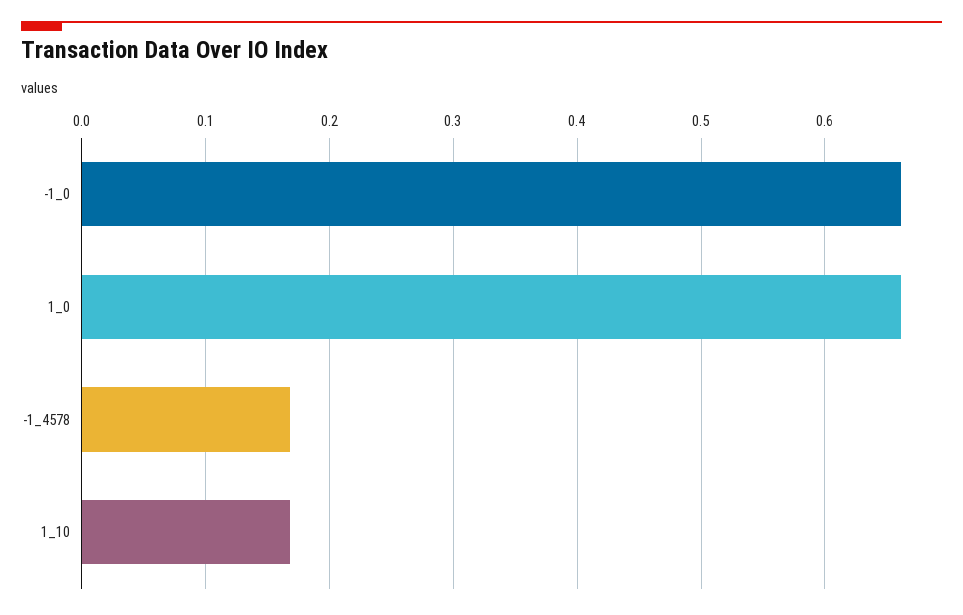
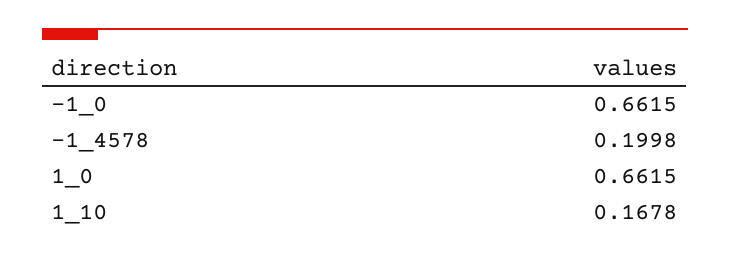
-1_4578: 0.17 -> 0.1998

